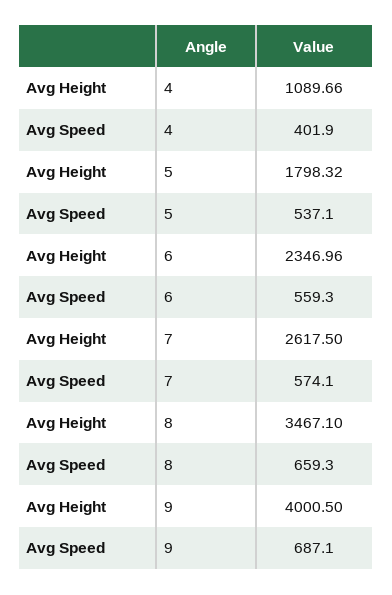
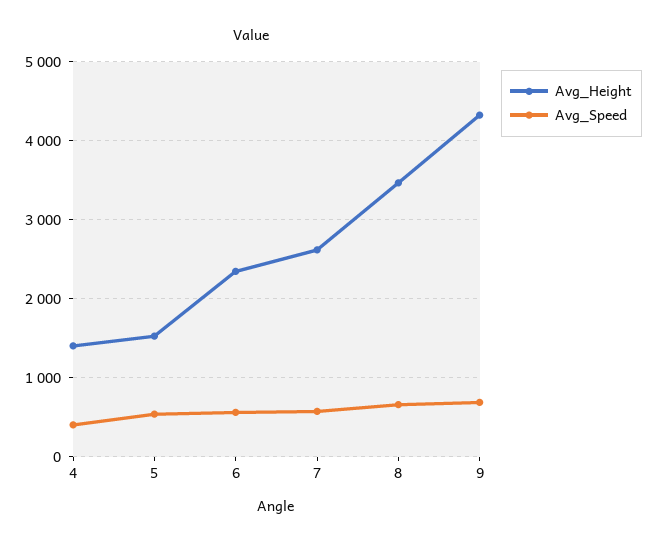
Avg Height, 4: 1089.66 -> 1400
Avg Height, 5: 1798.32 -> 1500
Avg Height, 9: 4000.5 -> 4300

